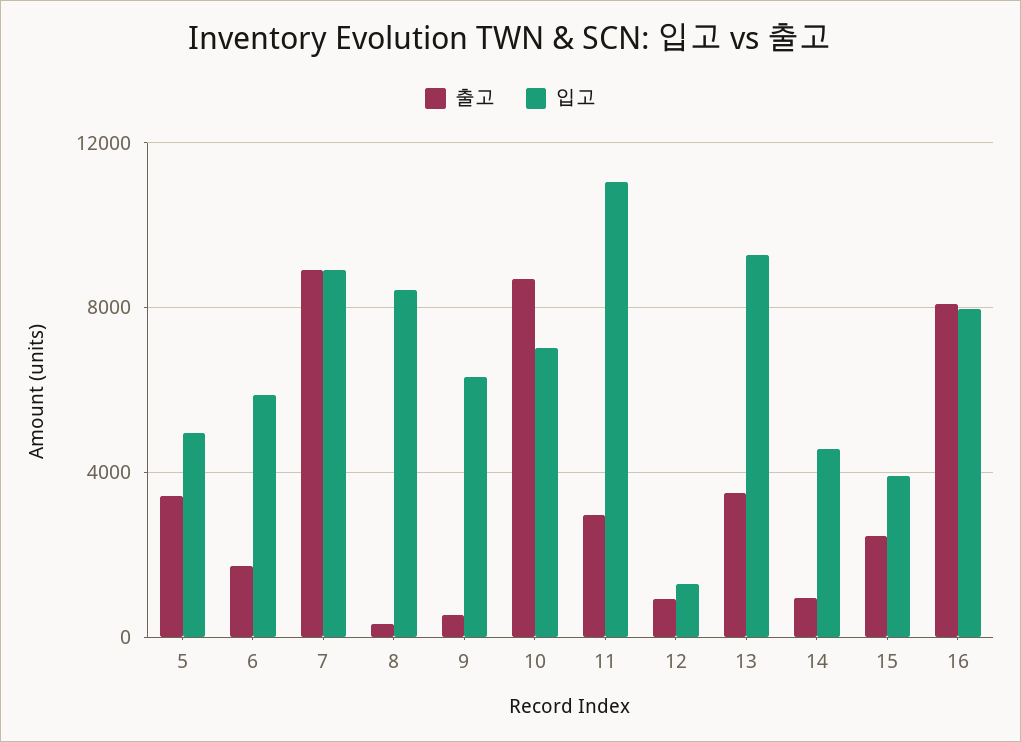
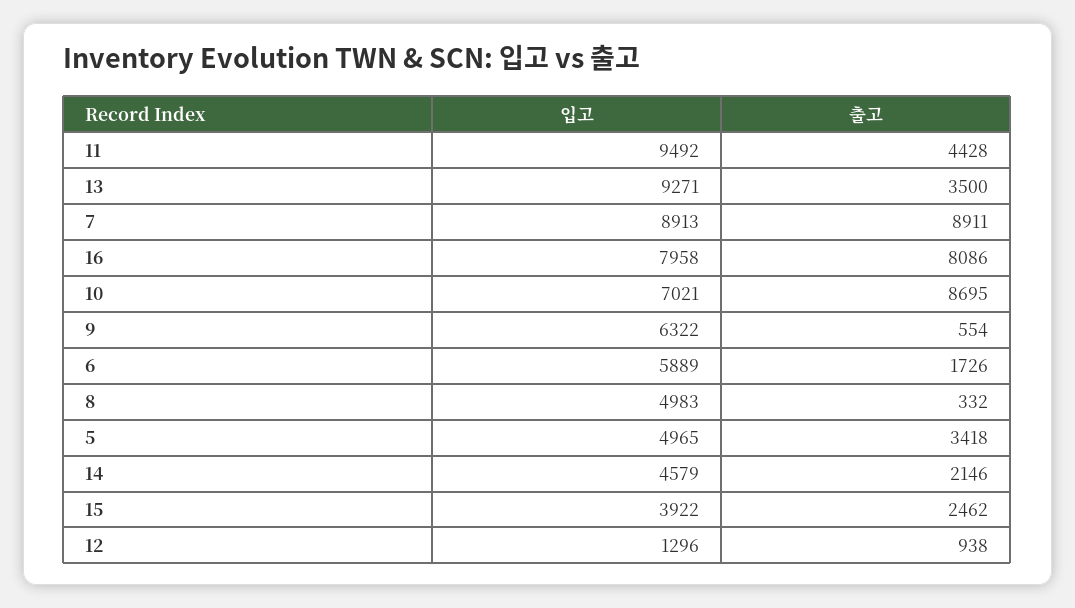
입고, 8: 8500 -> 4983
출고, 11: 3000 -> 4428
입고, 11: 11000 -> 9492
출고, 14: 1000 -> 2146

